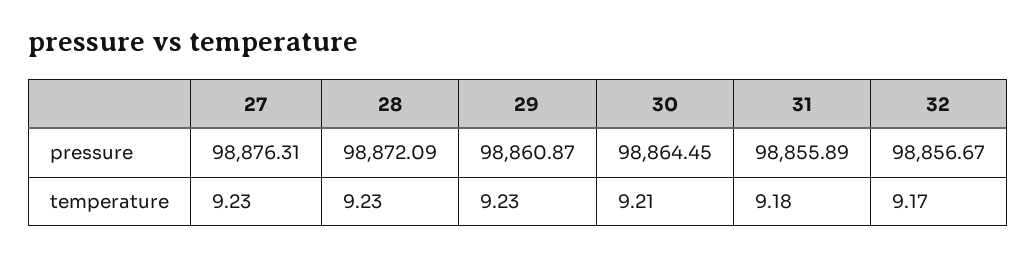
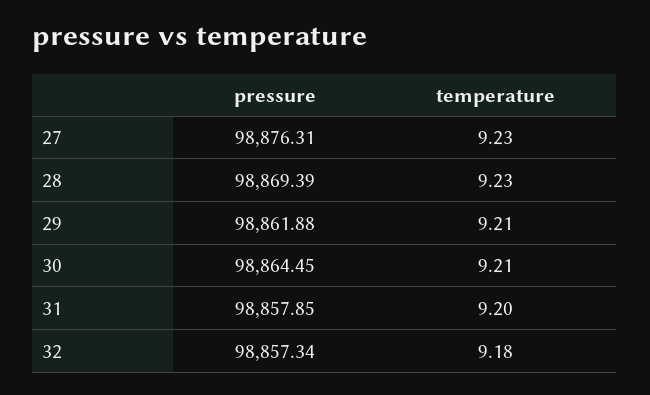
28, pressure: 98872.09 -> 98869.39
29, pressure: 98860.87 -> 98861.88
31, pressure: 98855.89 -> 98857.85
32, pressure: 98856.67 -> 98857.34
29, temperature: 9.23 -> 9.21
31, temperature: 9.18 -> 9.2
32, temperature: 9.17 -> 9.18

